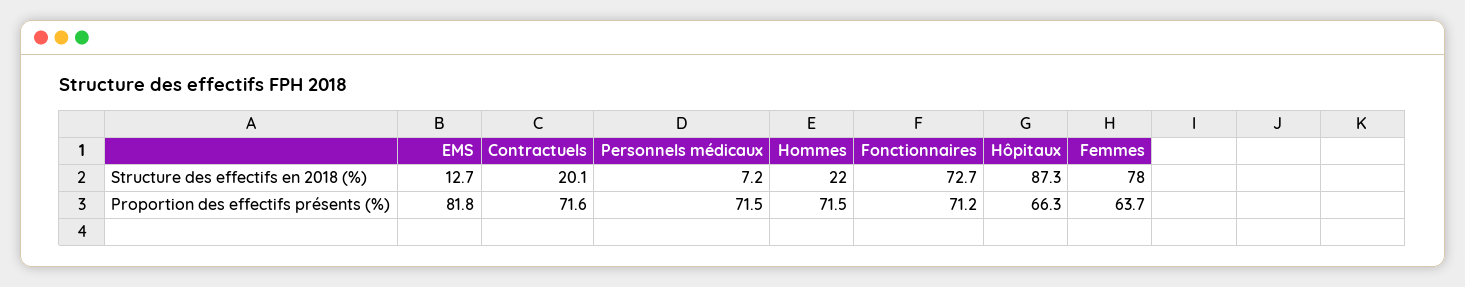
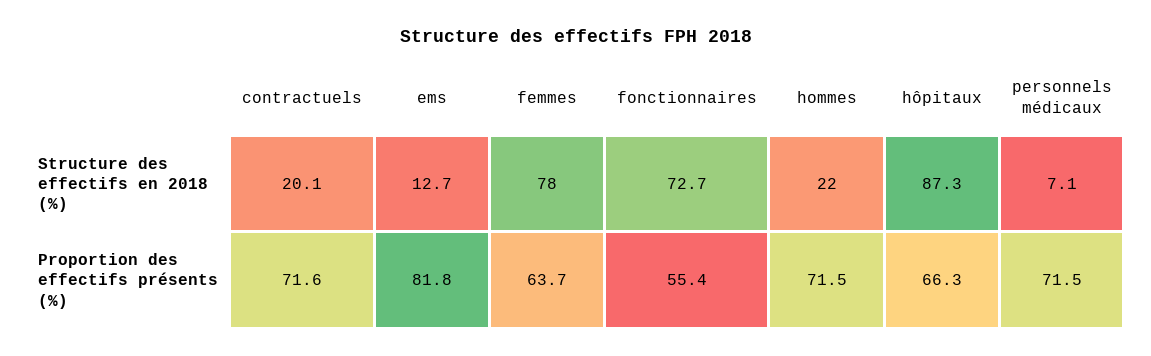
Personnels médicaux, Structure des effectifs en 2018 (%): 7.2 -> 7.1
Fonctionnaires, Proportion des effectifs présents (%): 71.2 -> 55.4

